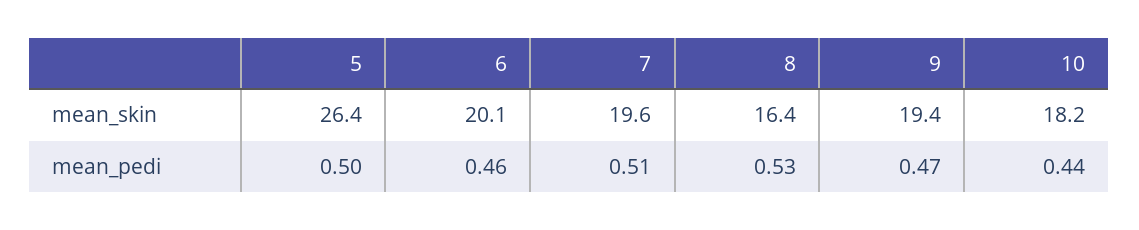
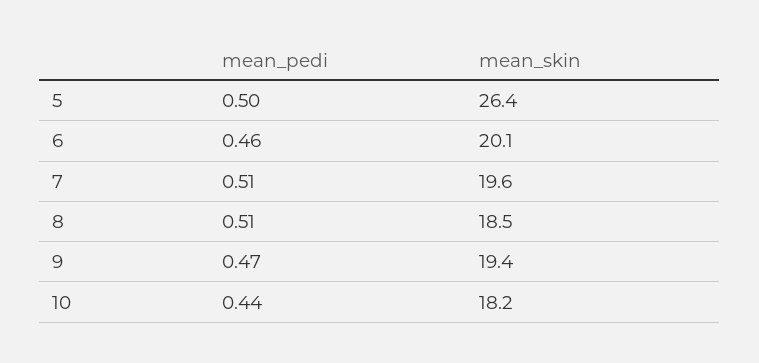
8, mean_skin: 16.4 -> 18.5
8, mean_pedi: 0.53 -> 0.51

